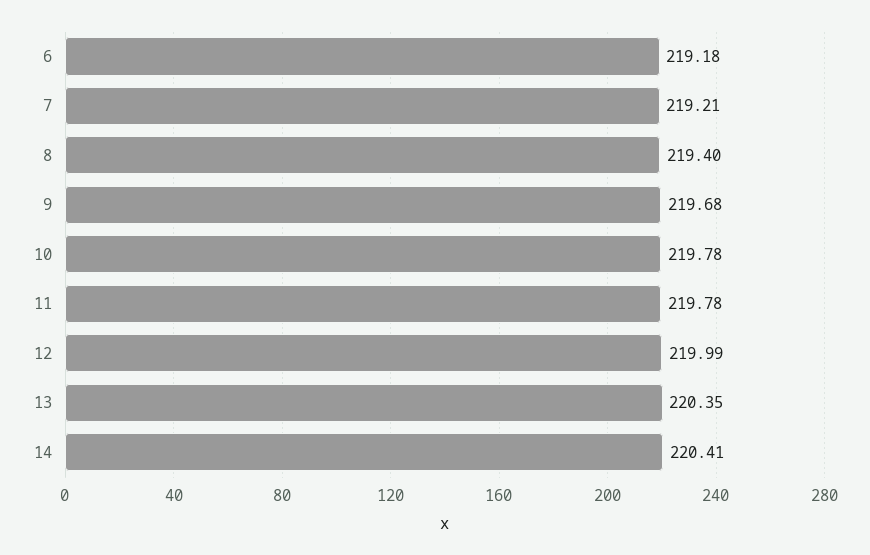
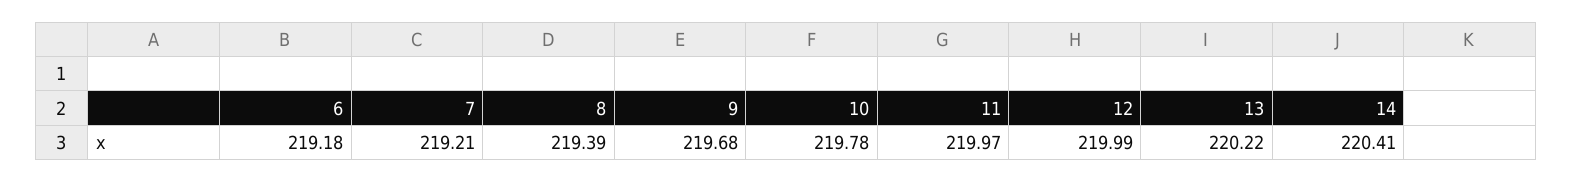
8: 219.4 -> 219.39
11: 219.78 -> 219.97
13: 220.35 -> 220.22

